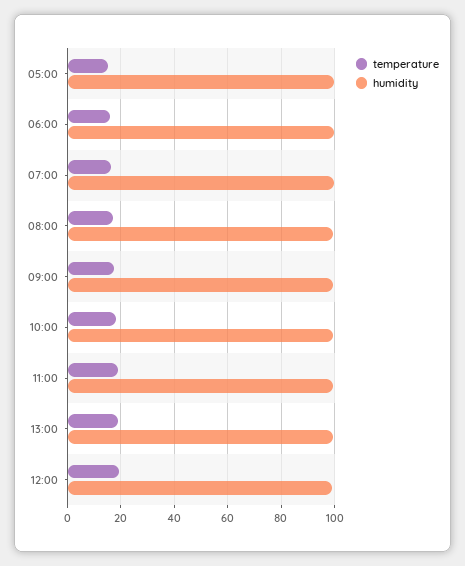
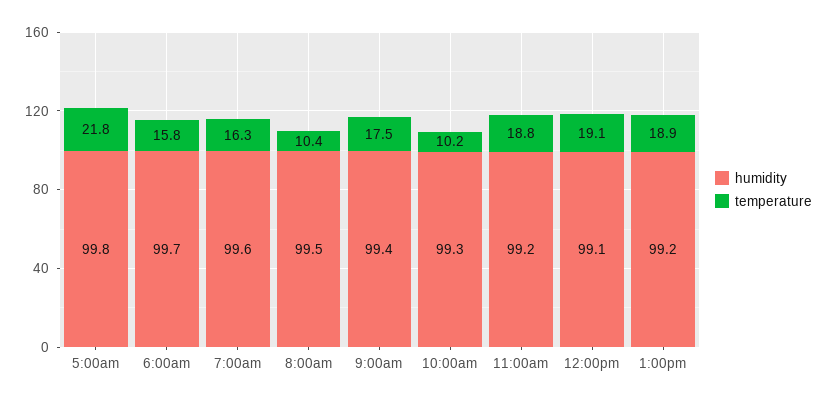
temperature, 05:00: 15 -> 21.8
temperature, 08:00: 17.5 -> 10.4
temperature, 10:00: 17.5 -> 10.2

